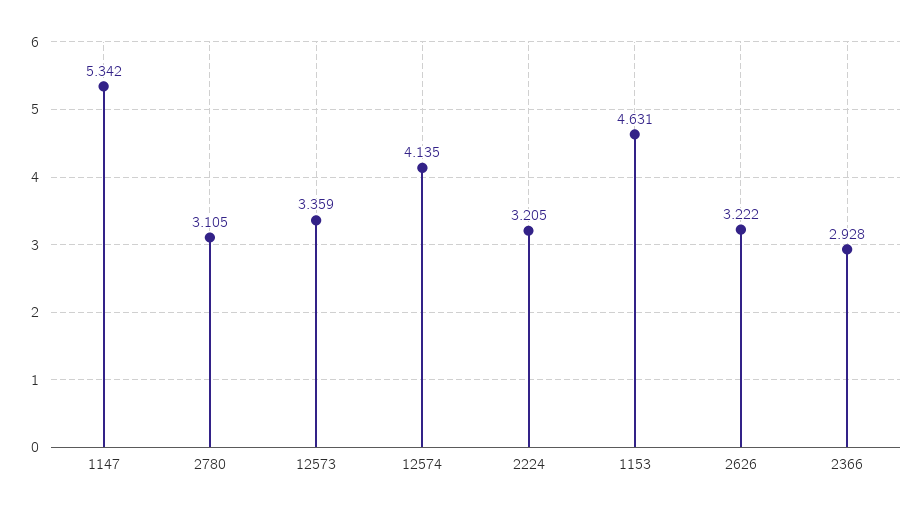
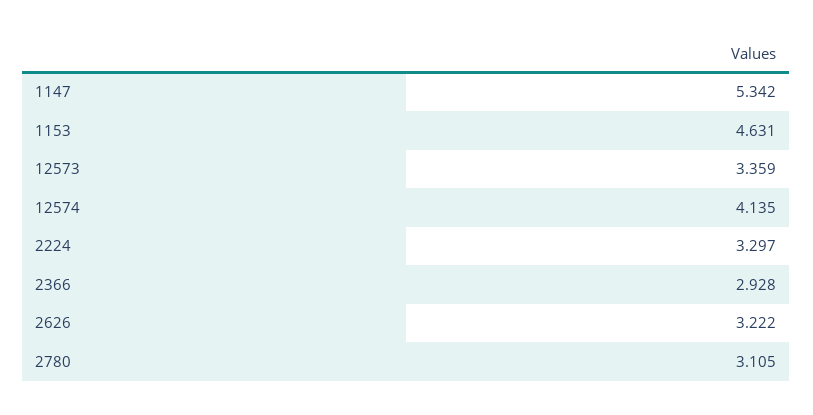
2224: 3.205 -> 3.297

